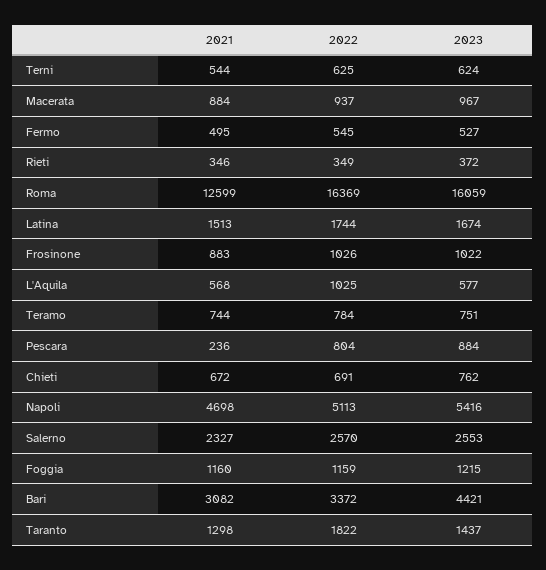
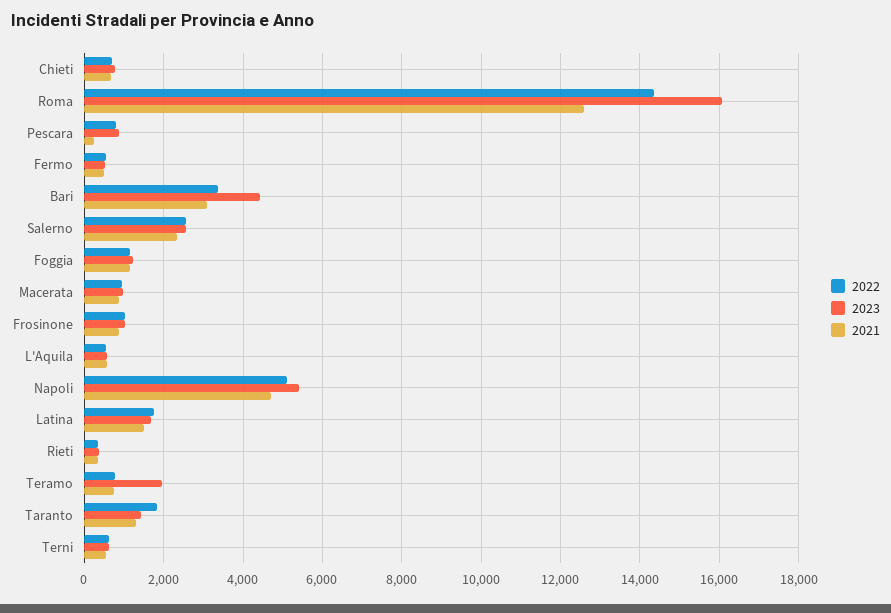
2022, Roma: 16369 -> 14400
2022, L'Aquila: 1025 -> 600
2023, Teramo: 751 -> 2000

